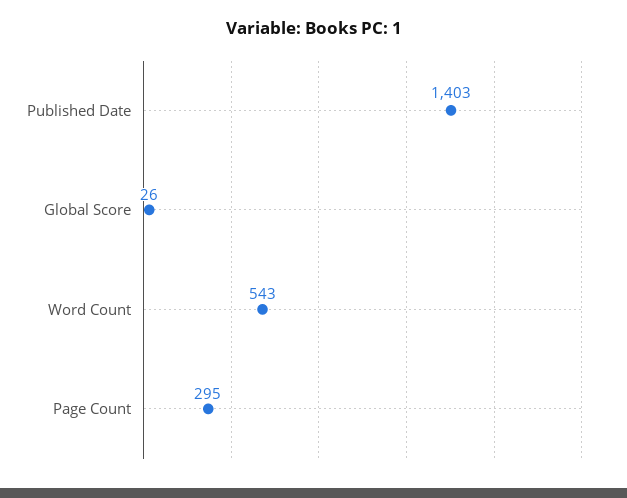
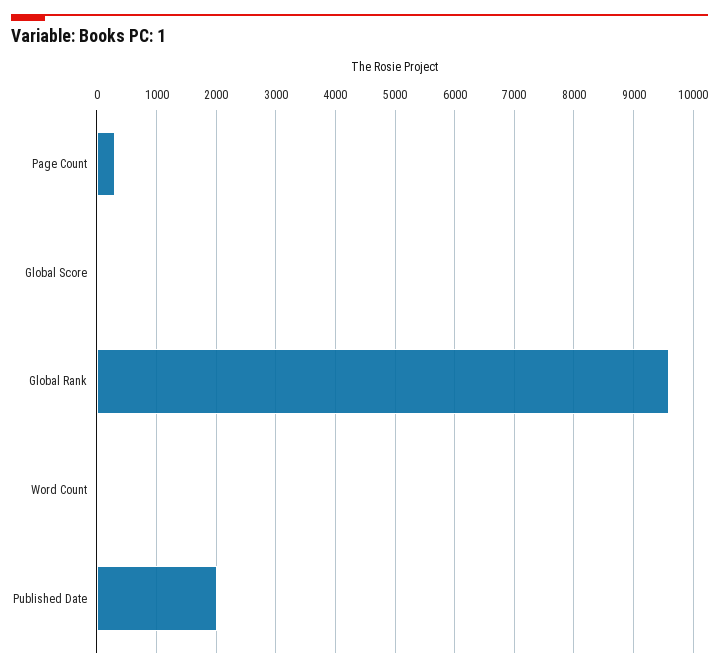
Published Date: 1403 -> 2000
Word Count: 543 -> 0
Global Rank: none -> 9600

